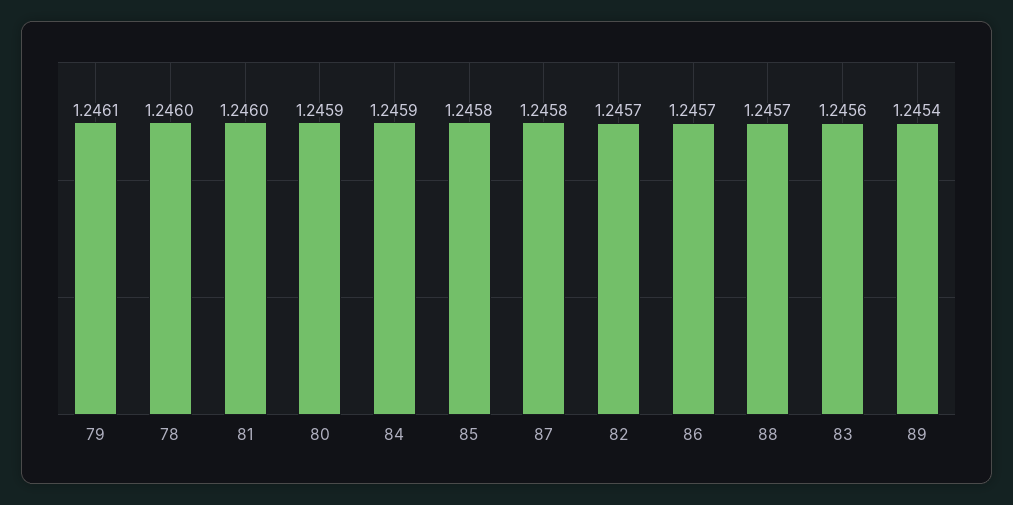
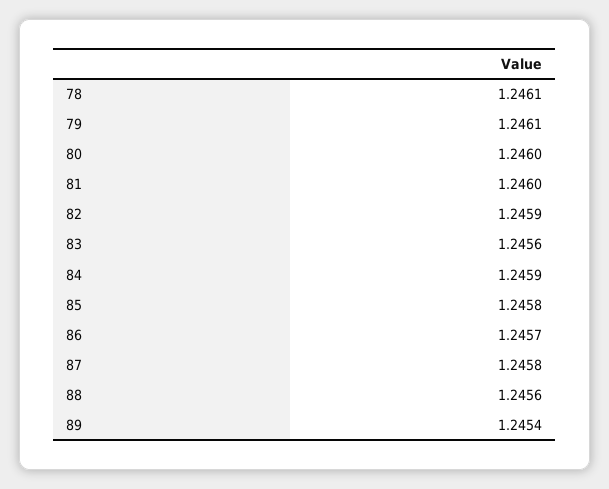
78: 1.246 -> 1.2461
80: 1.2459 -> 1.246
82: 1.2457 -> 1.2459
88: 1.2457 -> 1.2456

